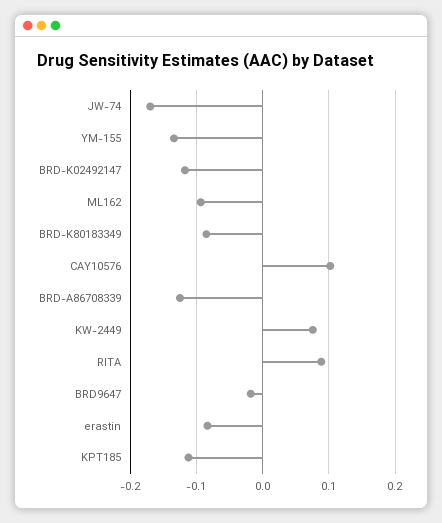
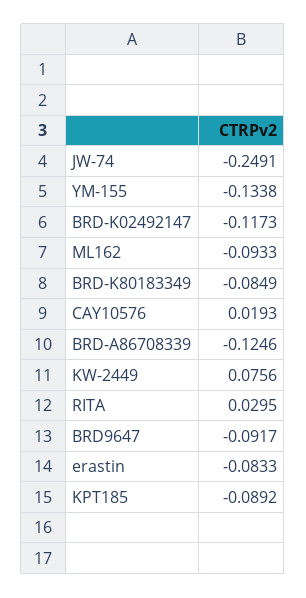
JW-74: -0.17 -> -0.2491
CAY10576: 0.1 -> 0.0193
RITA: 0.09 -> 0.0295
BRD9647: -0.02 -> -0.0917
KPT185: -0.11 -> -0.0892

